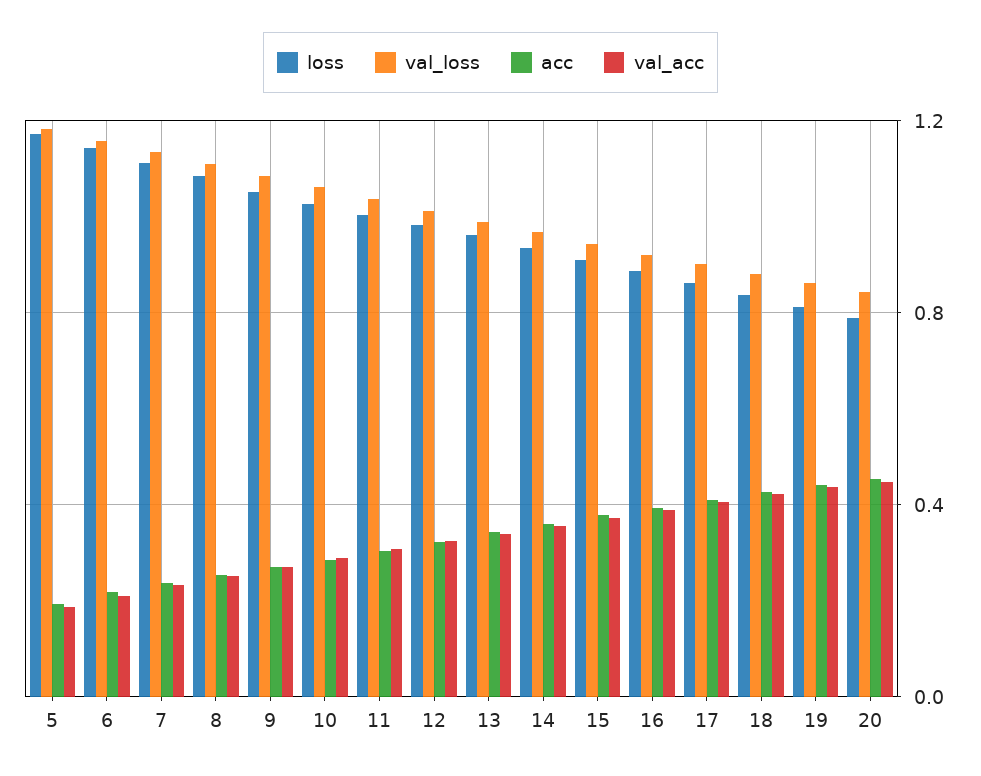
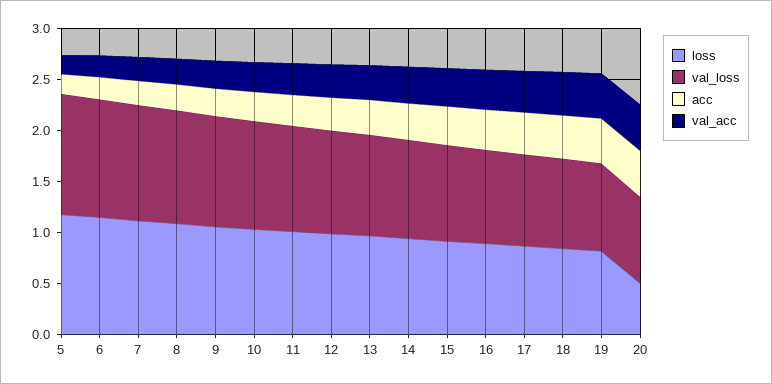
loss, 20: 0.8 -> 0.5

